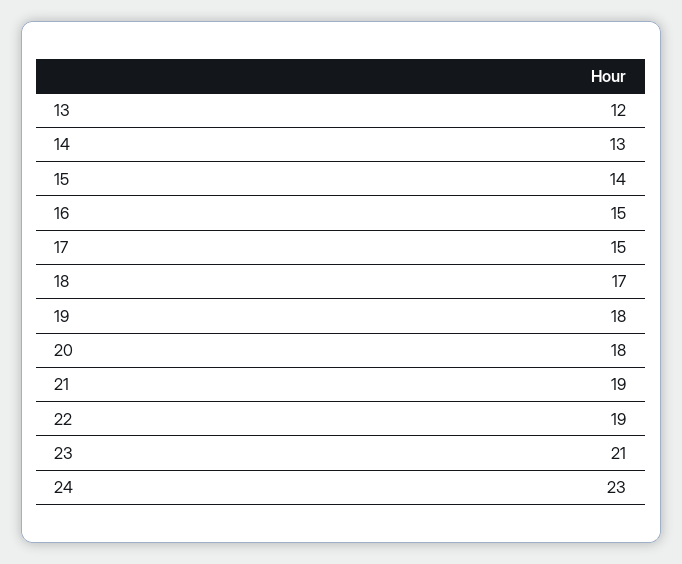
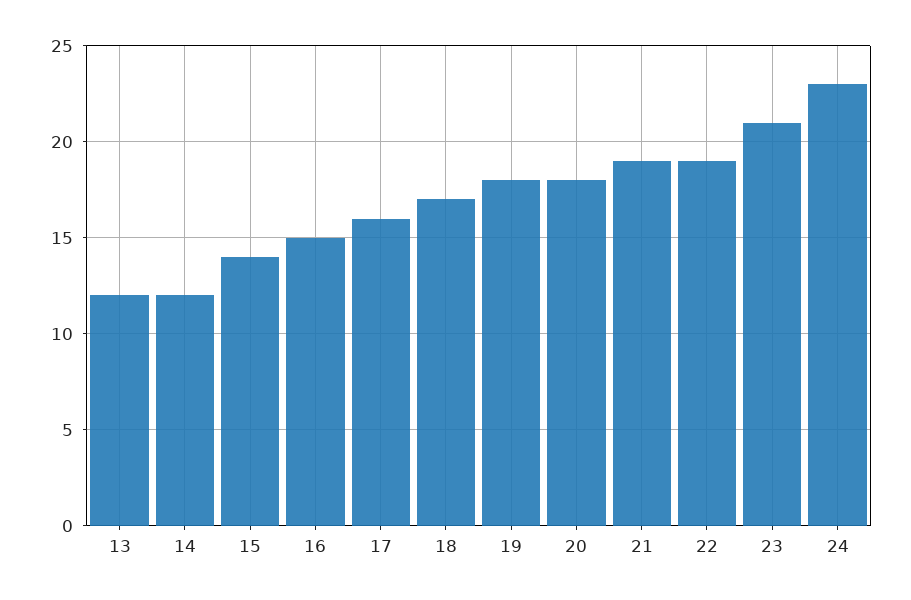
14: 13 -> 12
17: 15 -> 16

